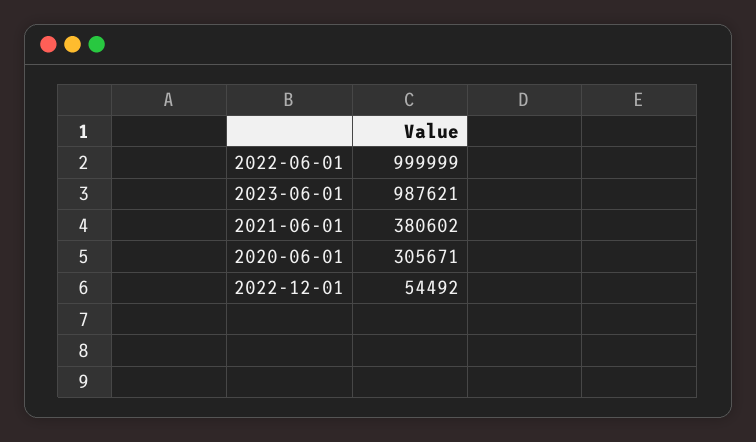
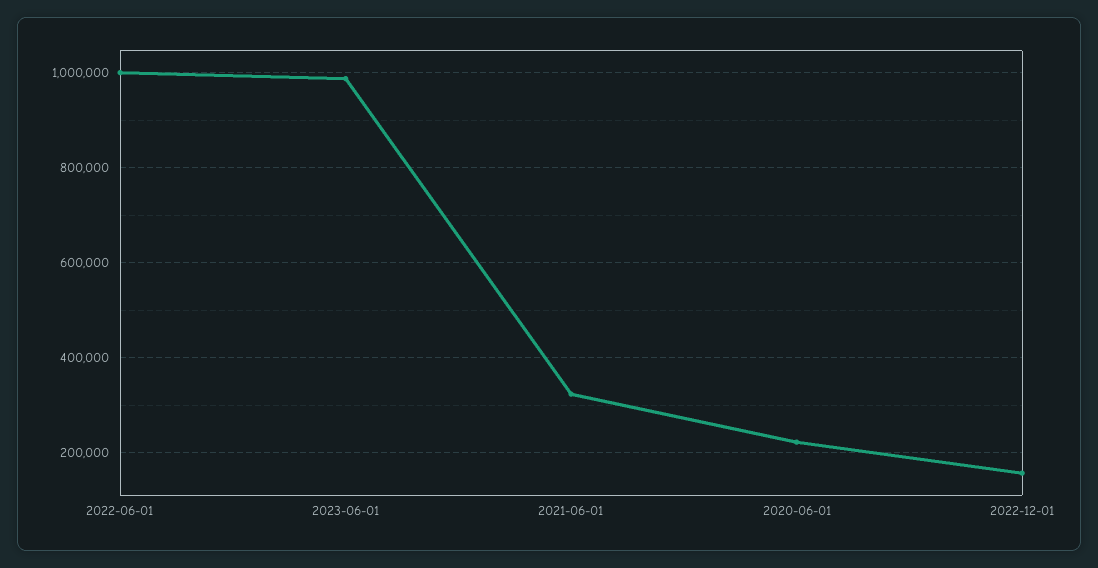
2021-06-01: 380602 -> 320000
2020-06-01: 305671 -> 220000
2022-12-01: 54492 -> 160000

